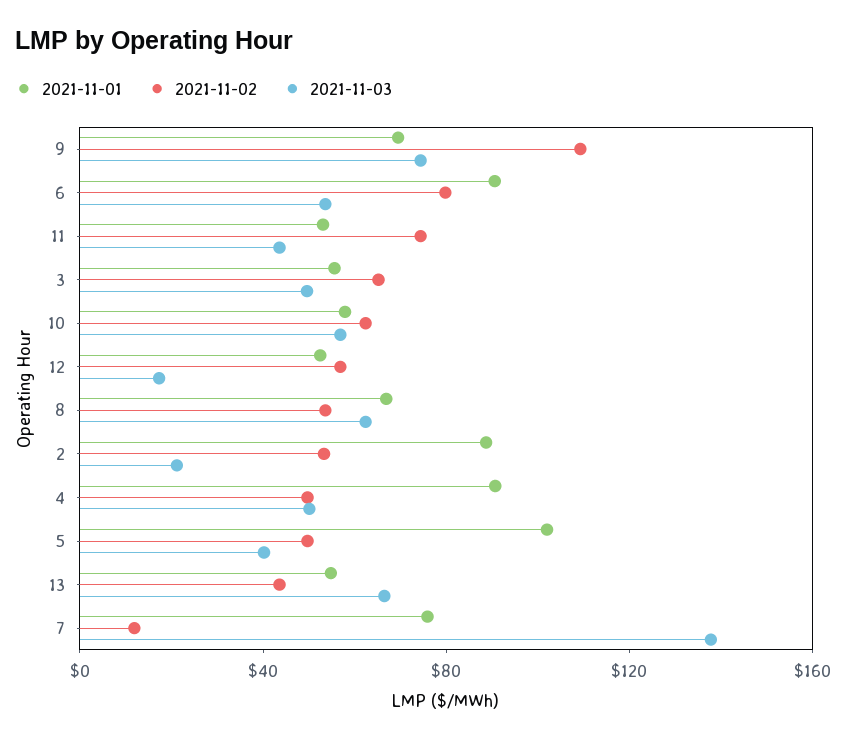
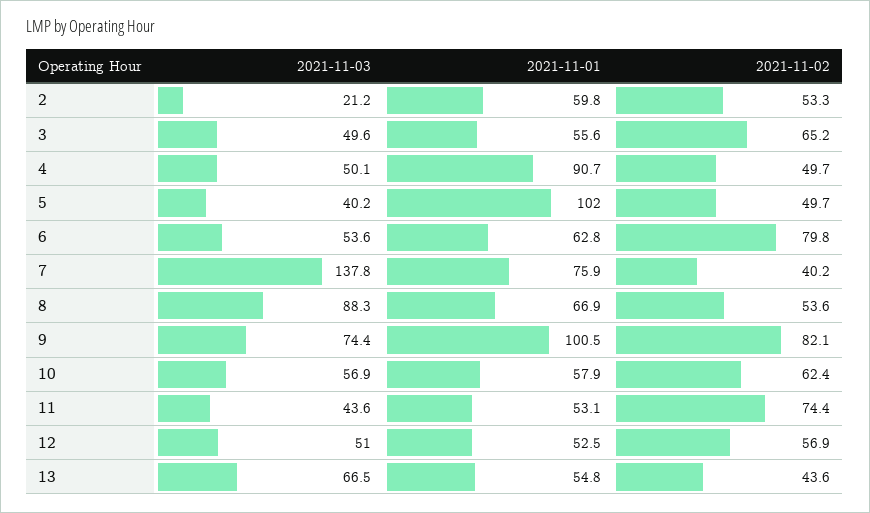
2021-11-01, 9: 70 -> 100.5
2021-11-02, 9: 110 -> 82.1
2021-11-01, 6: 90 -> 62.8
2021-11-03, 12: 20 -> 51
2021-11-03, 8: 60 -> 88.3
2021-11-01, 2: 90 -> 59.8
2021-11-02, 7: 10 -> 40.2

